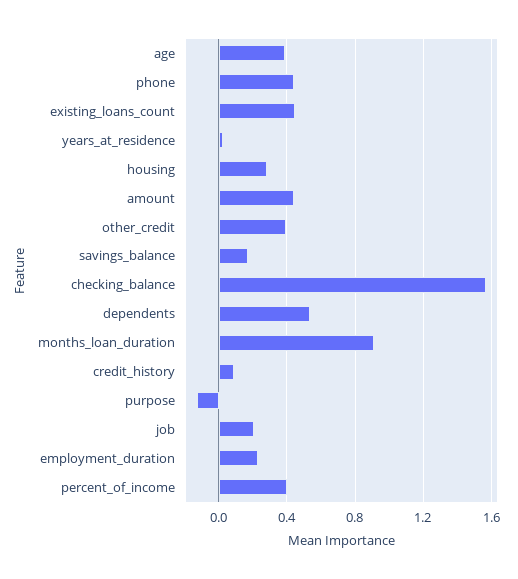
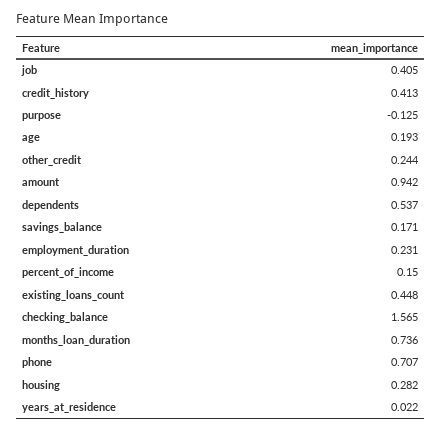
age: 0.4 -> 0.193
phone: 0.45 -> 0.707
amount: 0.45 -> 0.942
other_credit: 0.4 -> 0.244
months_loan_duration: 0.9 -> 0.736
credit_history: 0.1 -> 0.413
job: 0.2 -> 0.405
percent_of_income: 0.4 -> 0.15

